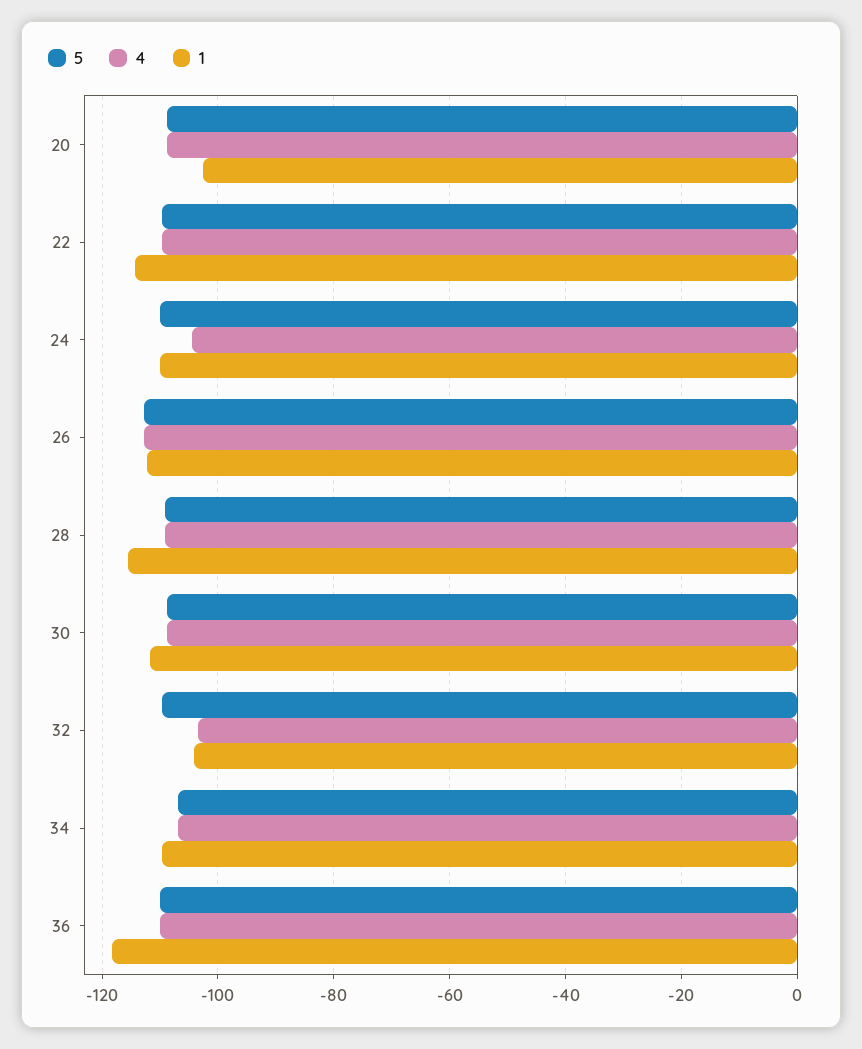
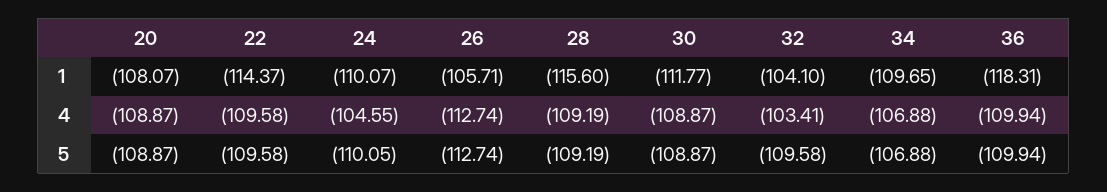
1, 20: -102 -> -108.07
1, 26: -112 -> -105.71

